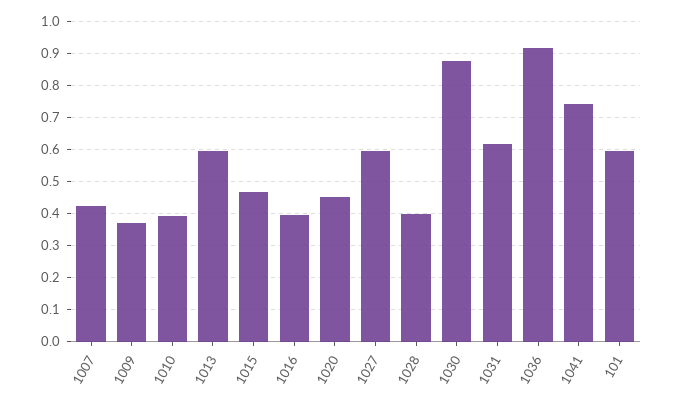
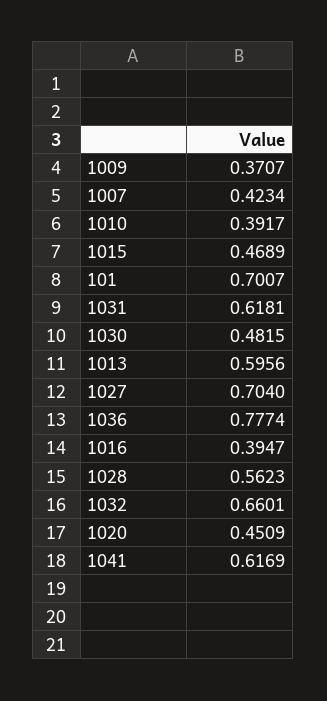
1027: 0.6 -> 0.704
1028: 0.4 -> 0.5623
1030: 0.88 -> 0.4815
1036: 0.92 -> 0.7774
1041: 0.74 -> 0.6169
101: 0.6 -> 0.7007
1032: none -> 0.6601

